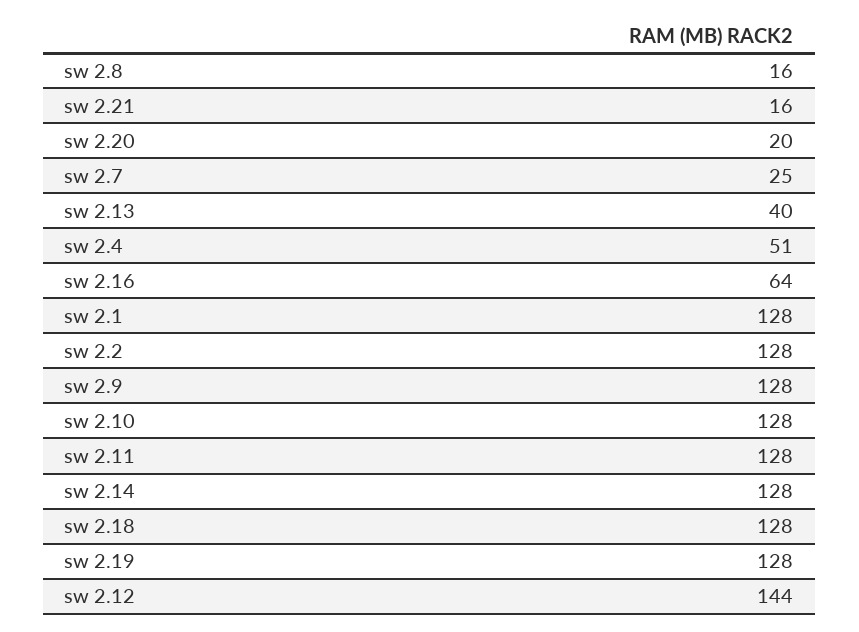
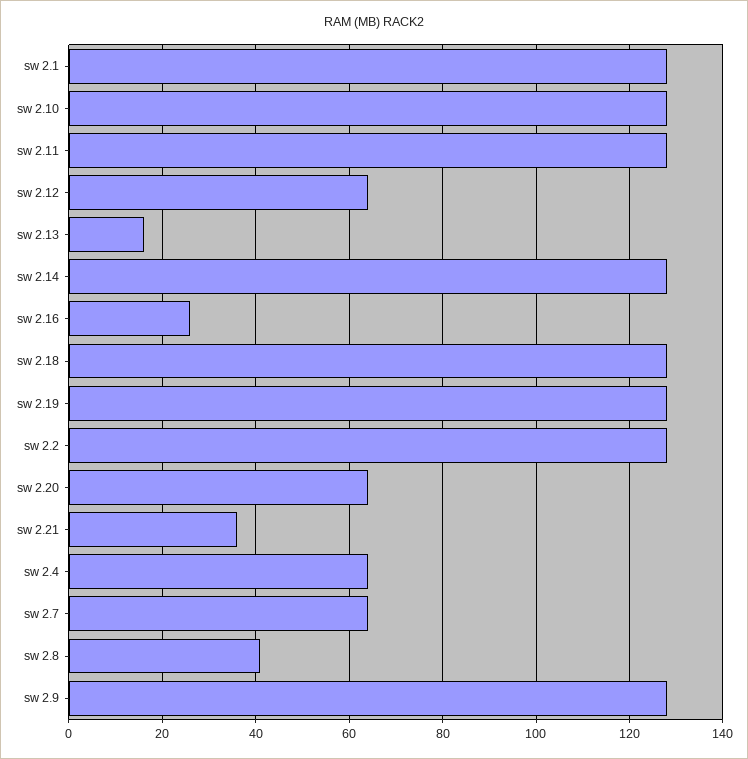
sw 2.8: 16 -> 40
sw 2.21: 16 -> 35
sw 2.20: 20 -> 65
sw 2.7: 25 -> 65
sw 2.13: 40 -> 15
sw 2.4: 51 -> 65
sw 2.16: 64 -> 25
sw 2.12: 144 -> 65

